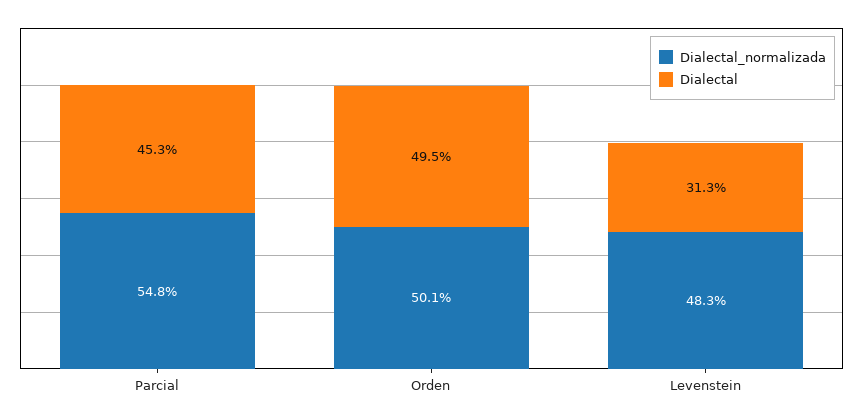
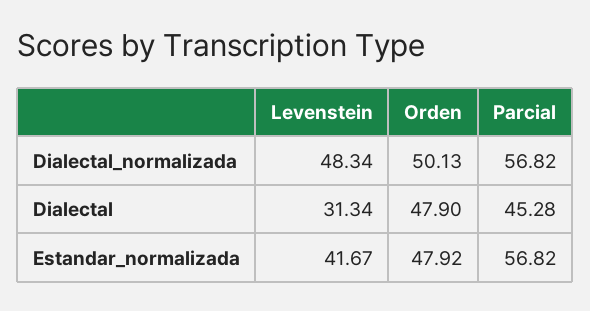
Dialectal_normalizada, Parcial: 54.8 -> 56.82
Dialectal, Orden: 49.5 -> 47.9
Estandar_normalizada, Levenstein: none -> 41.67
Estandar_normalizada, Orden: none -> 47.92
Estandar_normalizada, Parcial: none -> 56.82

